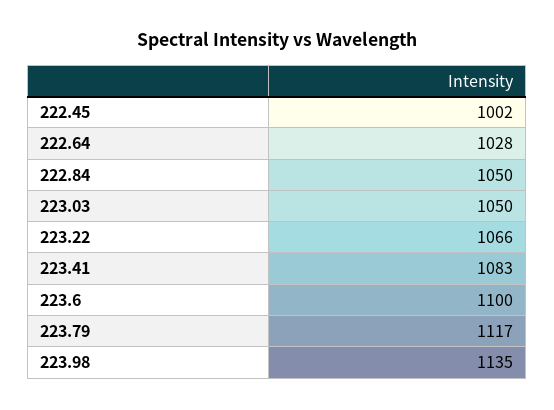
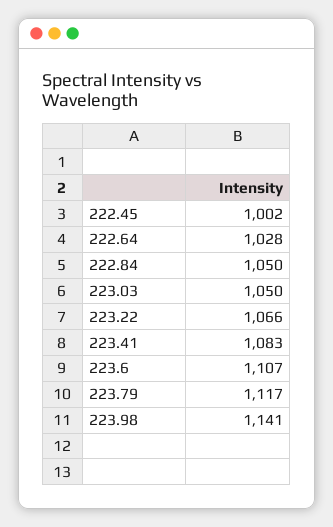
223.6: 1100 -> 1107
223.98: 1135 -> 1141

